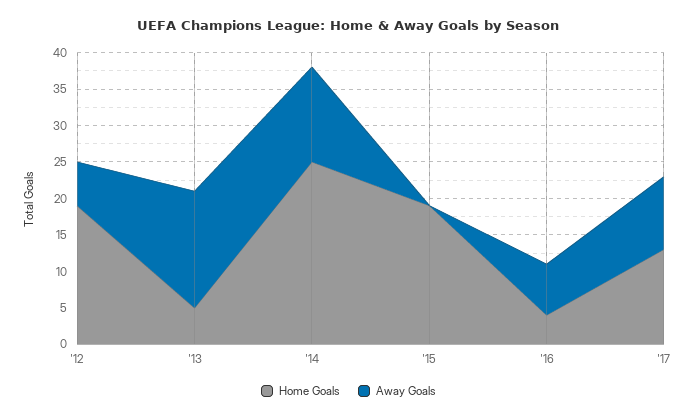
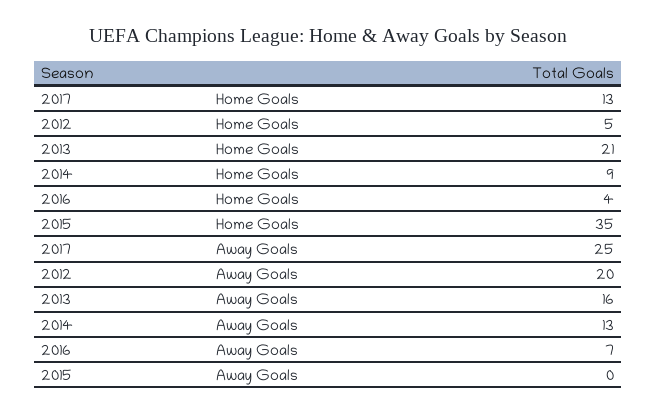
Home Goals, '12: 20 -> 5
Away Goals, '12: 5 -> 20
Home Goals, '13: 5 -> 21
Home Goals, '14: 25 -> 9
Home Goals, '15: 20 -> 35
Away Goals, '17: 10 -> 25

